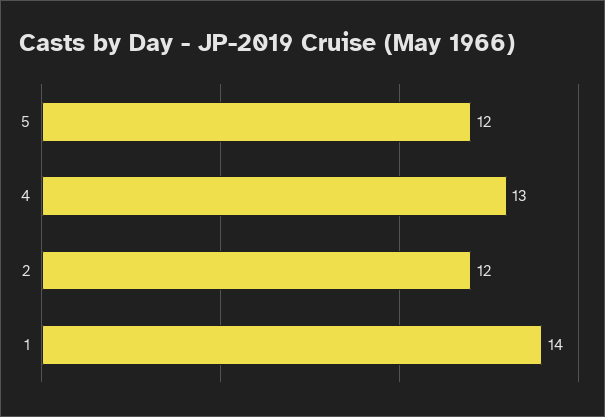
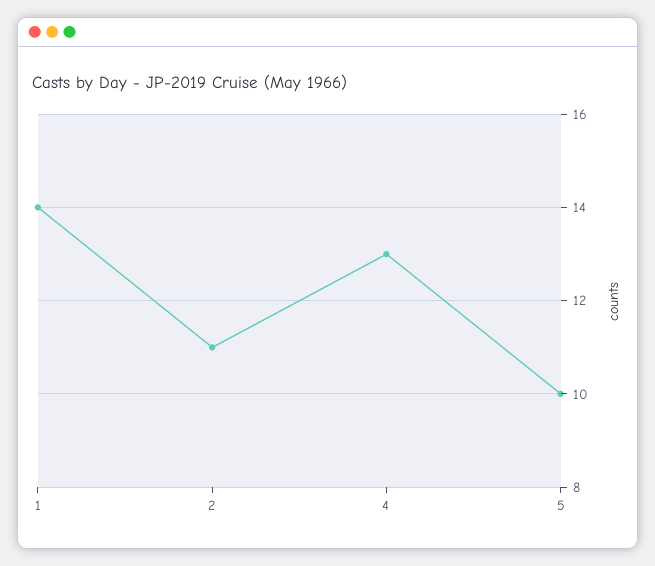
5: 12 -> 10
2: 12 -> 11

